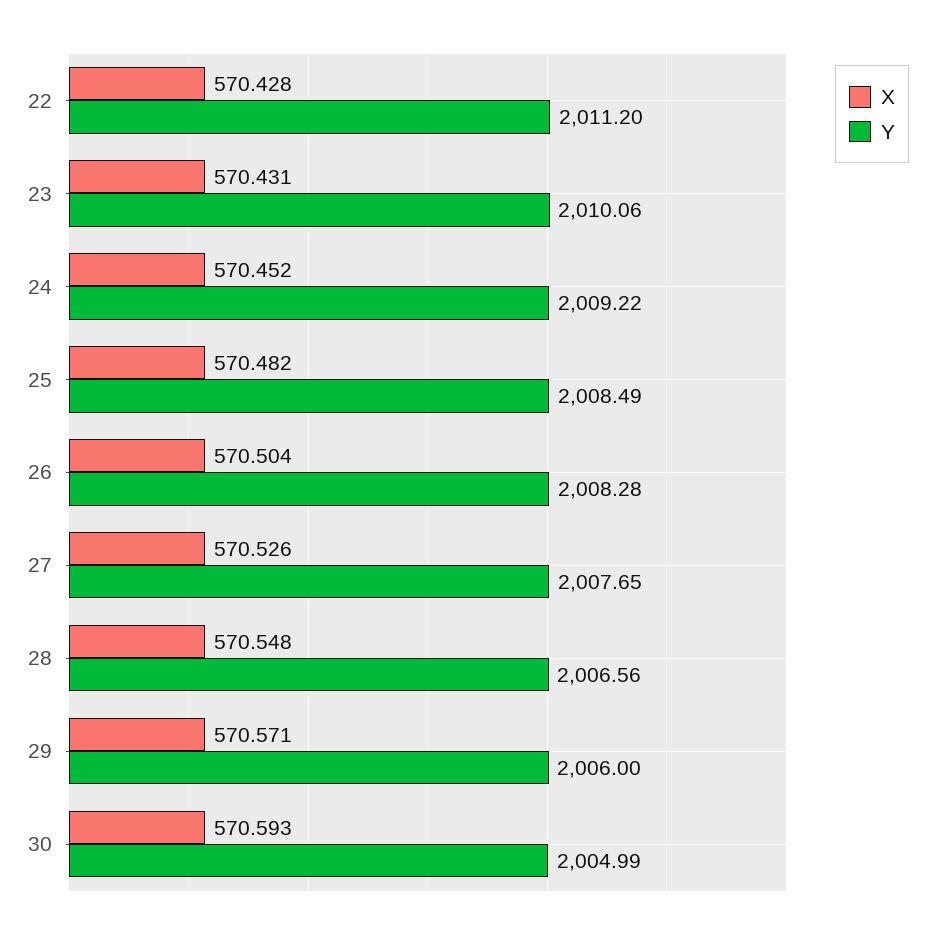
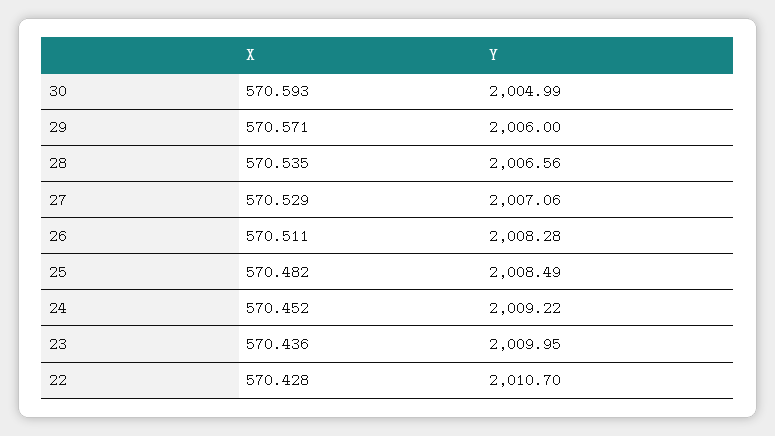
Y, 22: 2011.2 -> 2010.7
X, 23: 570.431 -> 570.436
Y, 23: 2010.06 -> 2009.95
X, 26: 570.504 -> 570.511
X, 27: 570.526 -> 570.529
Y, 27: 2007.65 -> 2007.06
X, 28: 570.548 -> 570.535

